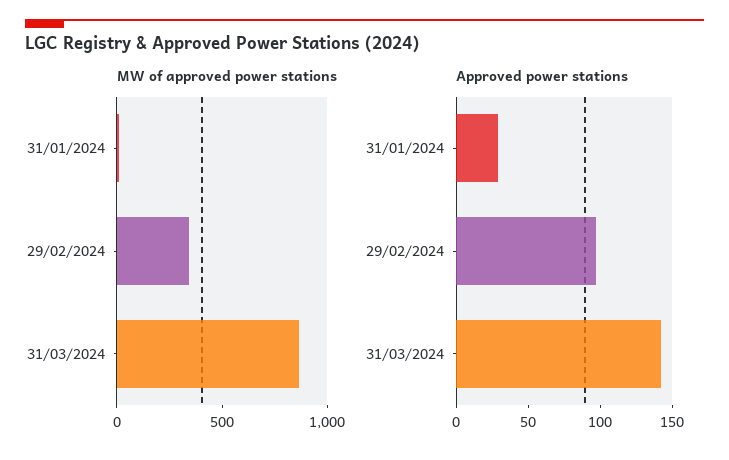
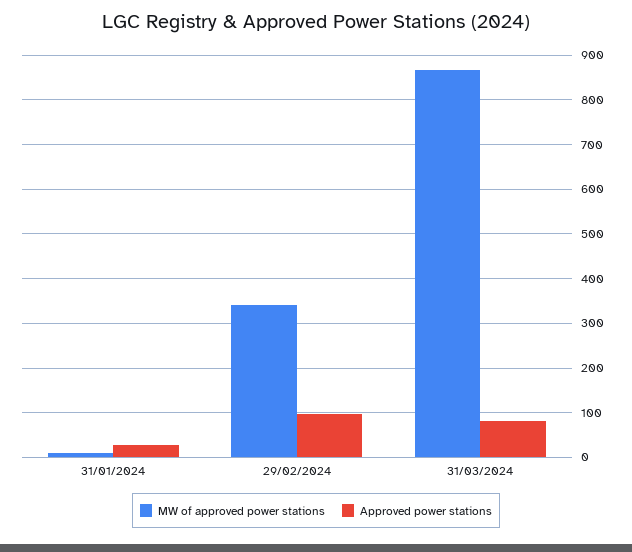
Approved power stations, 31/03/2024: 140 -> 80

